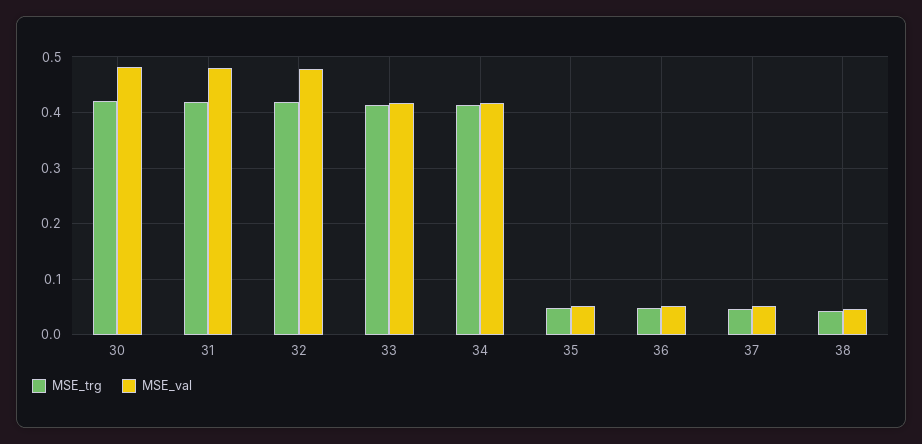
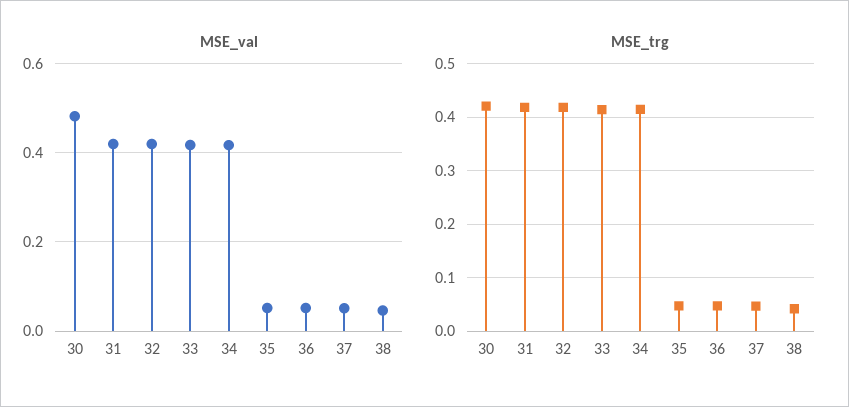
MSE_val, 31: 0.48 -> 0.42
MSE_val, 32: 0.48 -> 0.42

